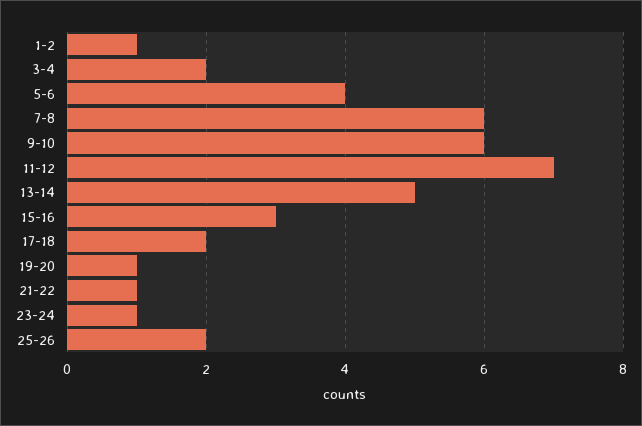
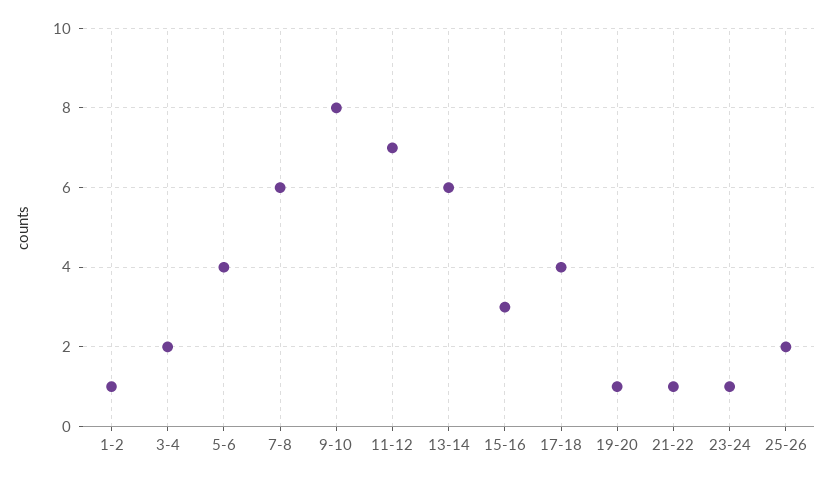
9-10: 6 -> 8
13-14: 5 -> 6
17-18: 2 -> 4

